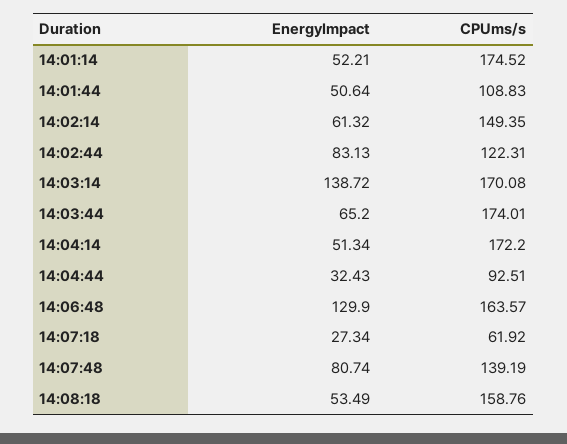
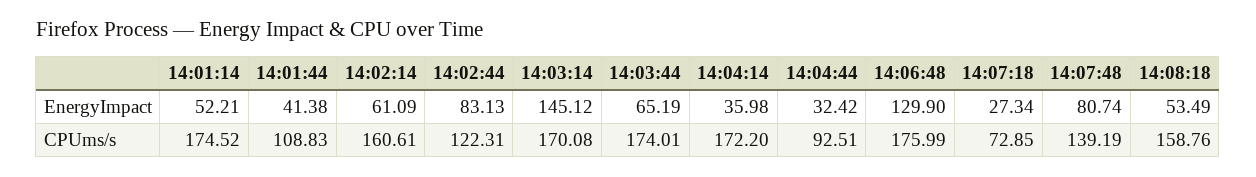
EnergyImpact, 14:01:44: 50.64 -> 41.38
EnergyImpact, 14:02:14: 61.32 -> 61.09
CPUms/s, 14:02:14: 149.35 -> 160.61
EnergyImpact, 14:03:14: 138.72 -> 145.12
EnergyImpact, 14:03:44: 65.2 -> 65.19
EnergyImpact, 14:04:14: 51.34 -> 35.98
EnergyImpact, 14:04:44: 32.43 -> 32.42
CPUms/s, 14:06:48: 163.57 -> 175.99
CPUms/s, 14:07:18: 61.92 -> 72.85

